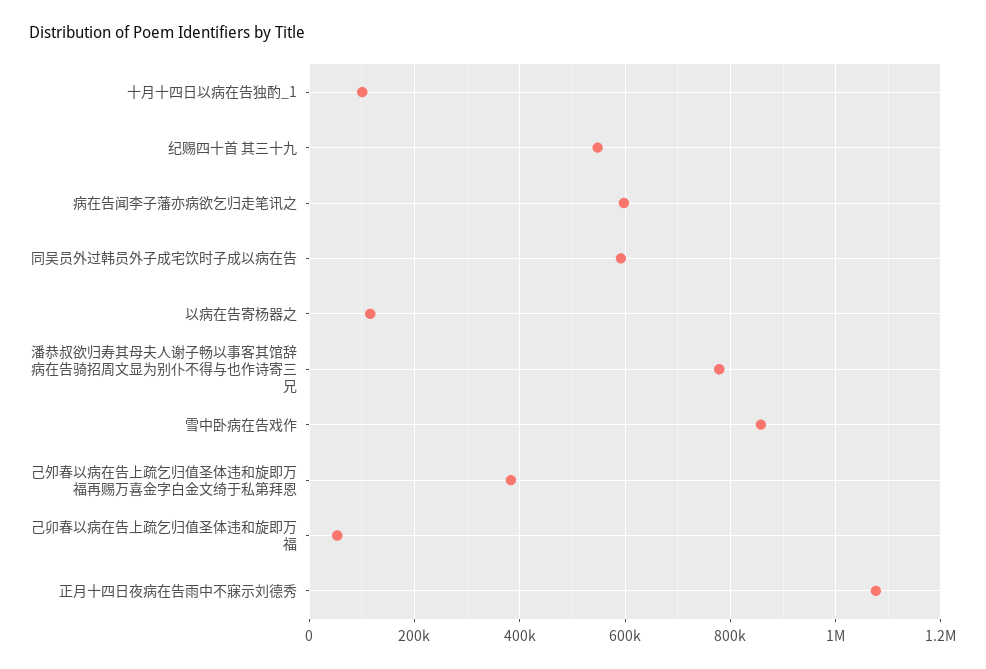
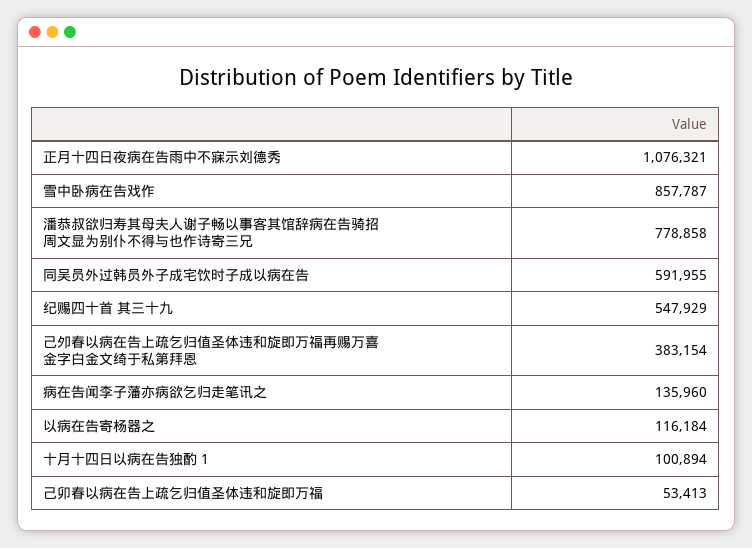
病在告闻李子藩亦病欲乞归走笔讯之: 600000 -> 135960

